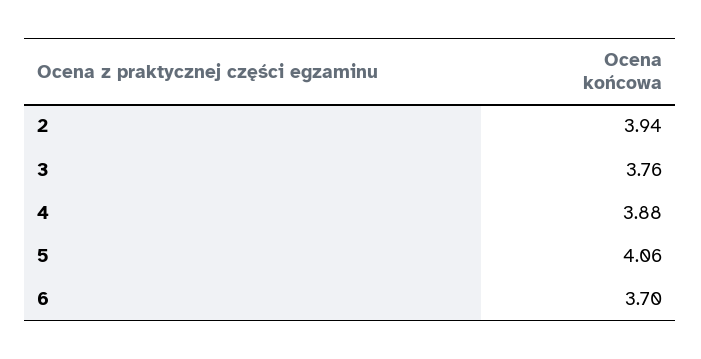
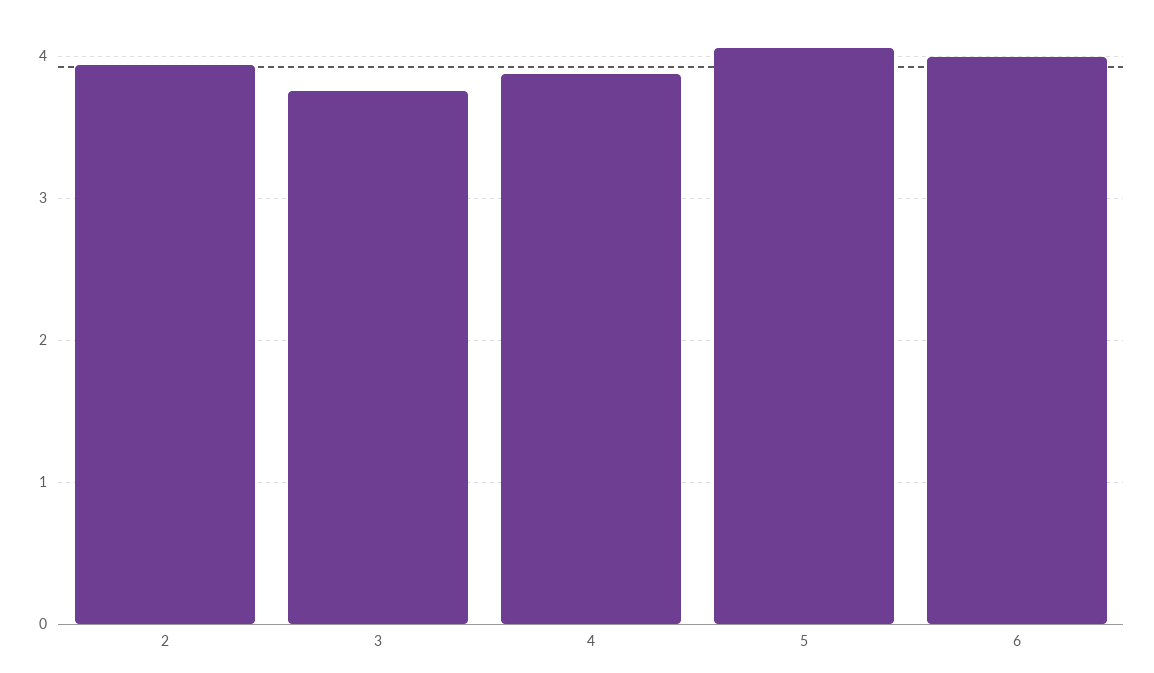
6: 3.7 -> 4

